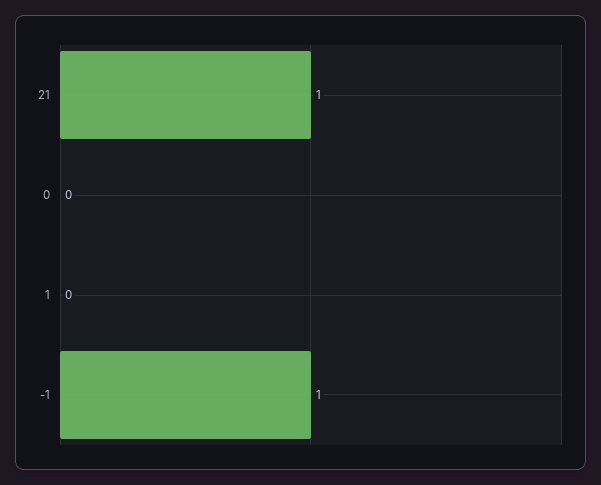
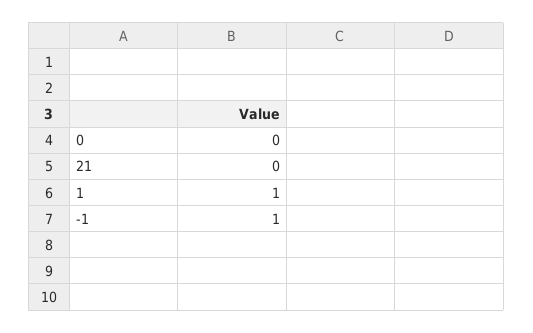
21: 1 -> 0
1: 0 -> 1

